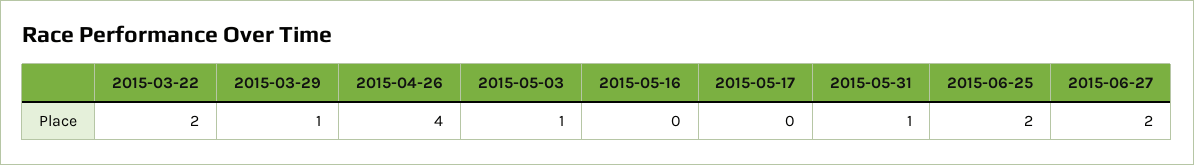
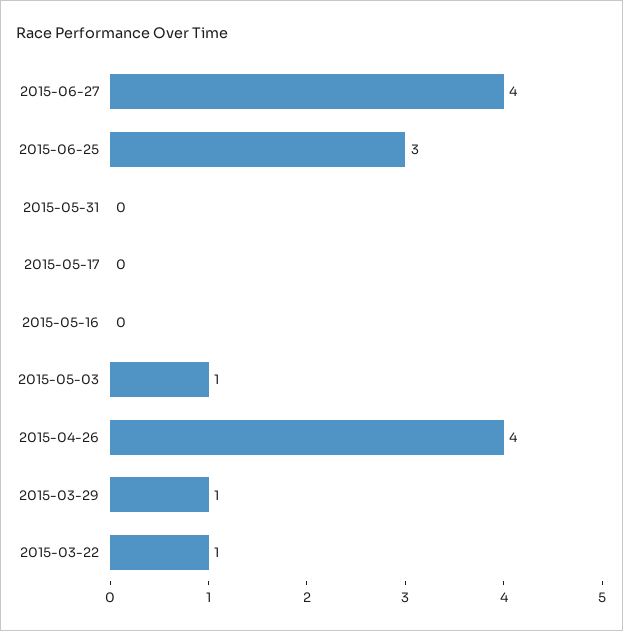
2015-03-22: 2 -> 1
2015-05-31: 1 -> 0
2015-06-25: 2 -> 3
2015-06-27: 2 -> 4

